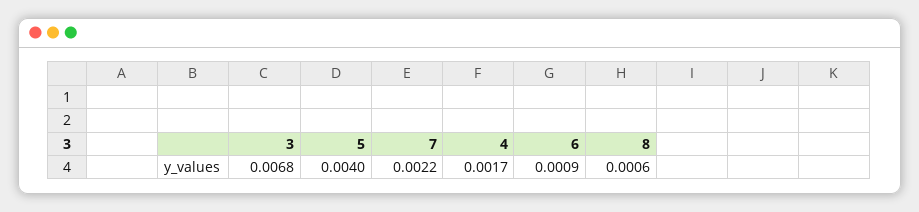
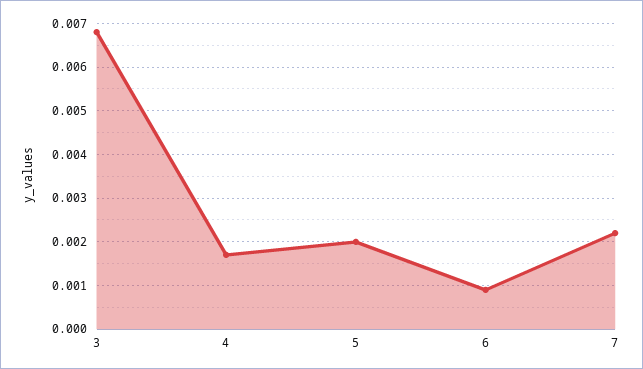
5: 0.004 -> 0.002
8: 0.0006 -> none

